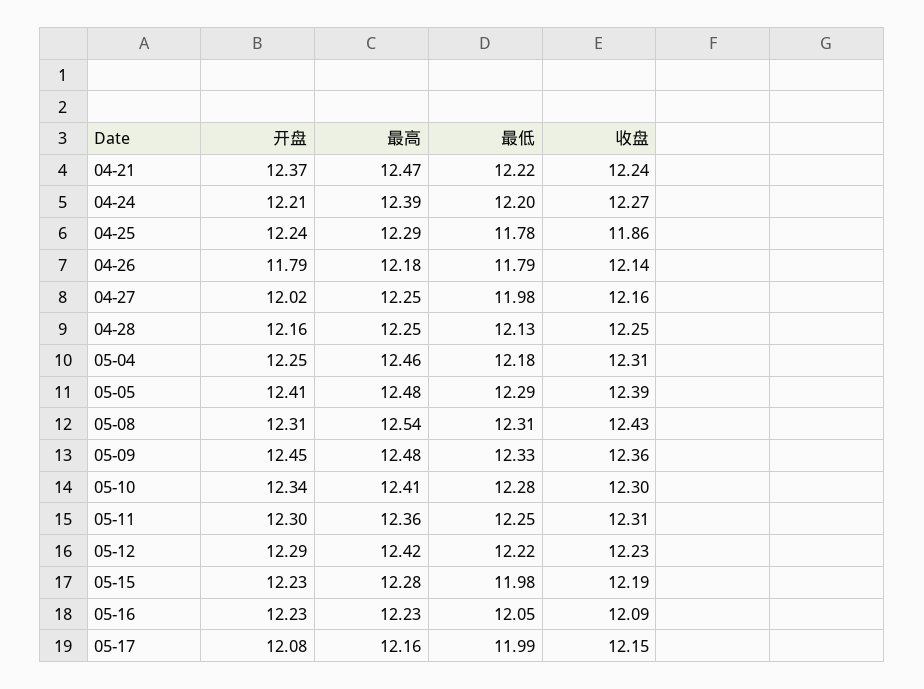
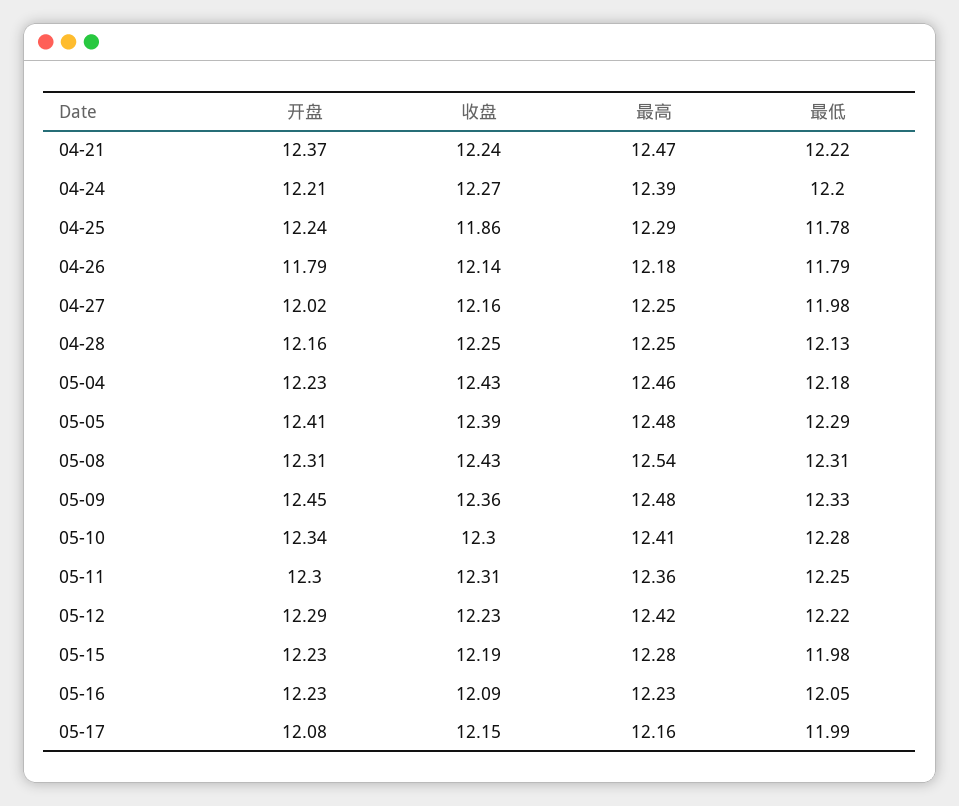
开盘, 05-04: 12.25 -> 12.23
收盘, 05-04: 12.31 -> 12.43

